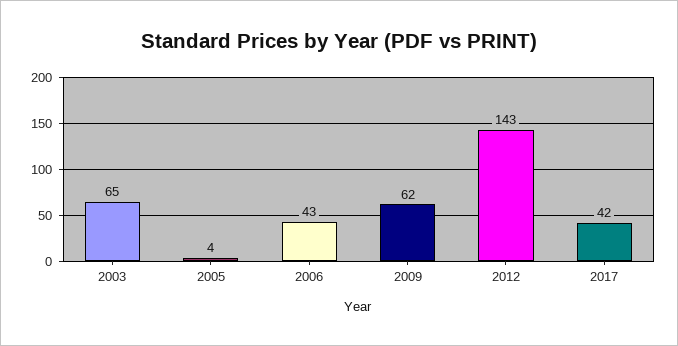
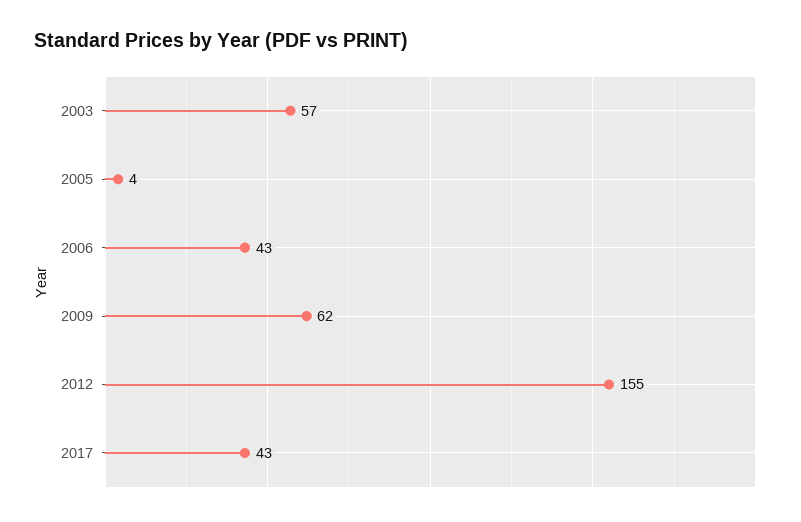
2003: 65 -> 57
2012: 143 -> 155
2017: 42 -> 43

